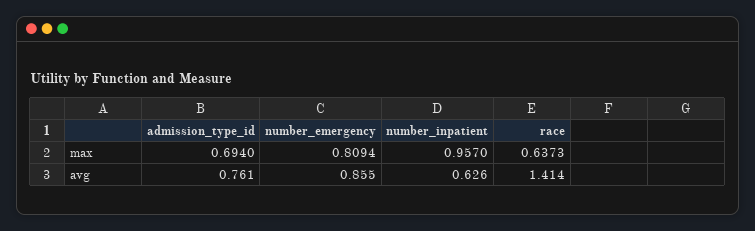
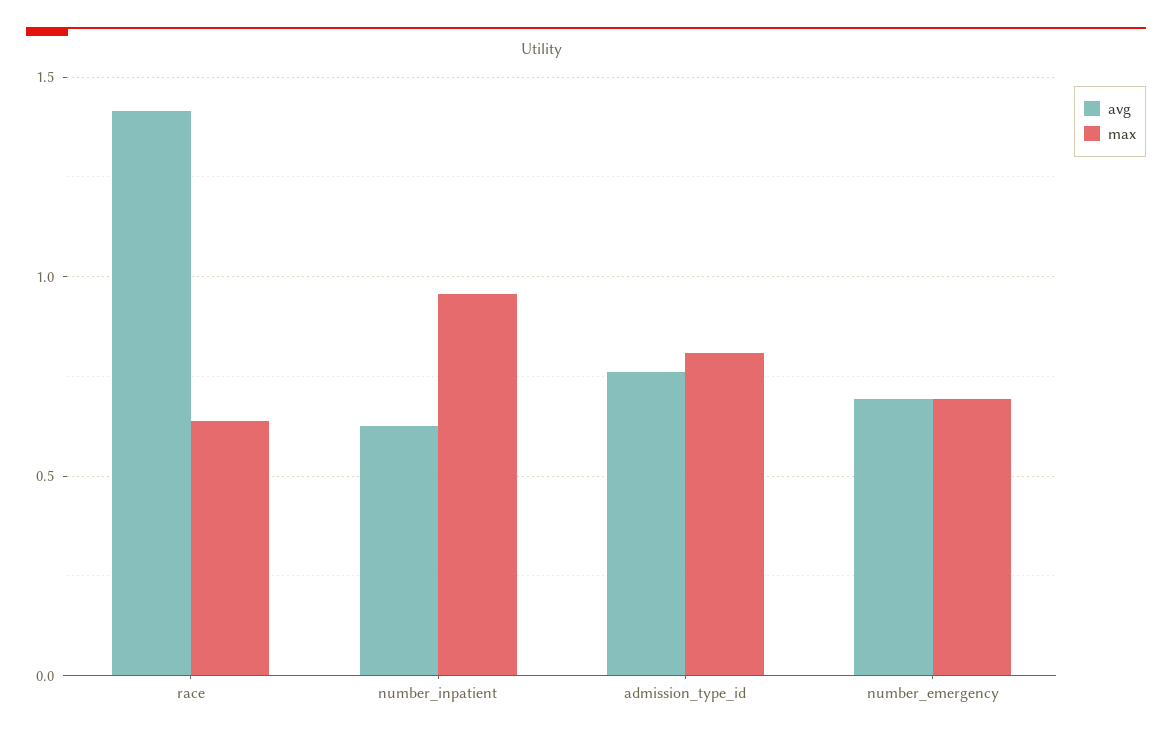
max, admission_type_id: 0.694 -> 0.8
max, number_emergency: 0.8094 -> 0.7
avg, number_emergency: 0.855 -> 0.7

